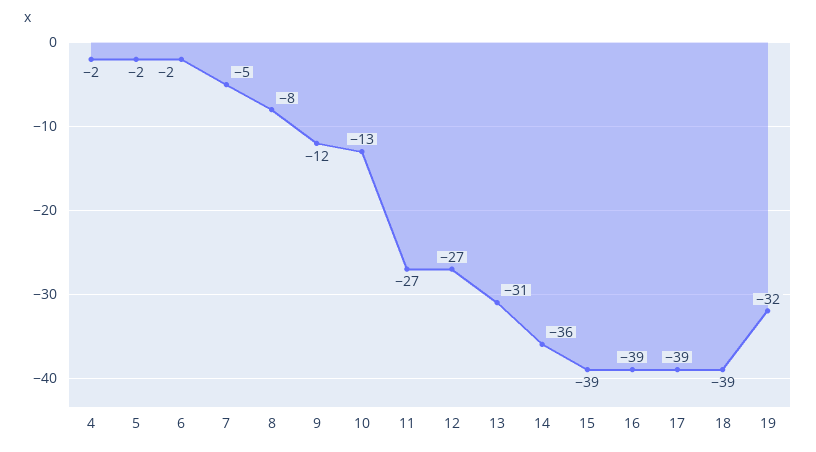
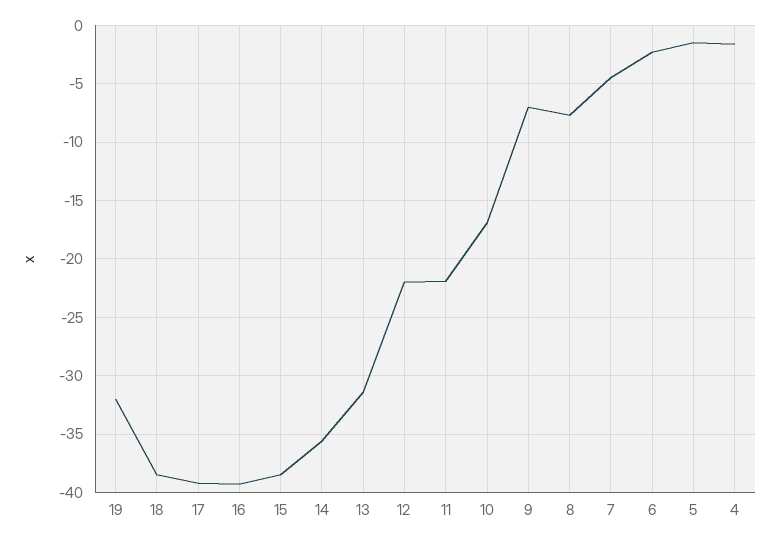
9: -12 -> -7
10: -13 -> -17
11: -27 -> -22
12: -27 -> -22

